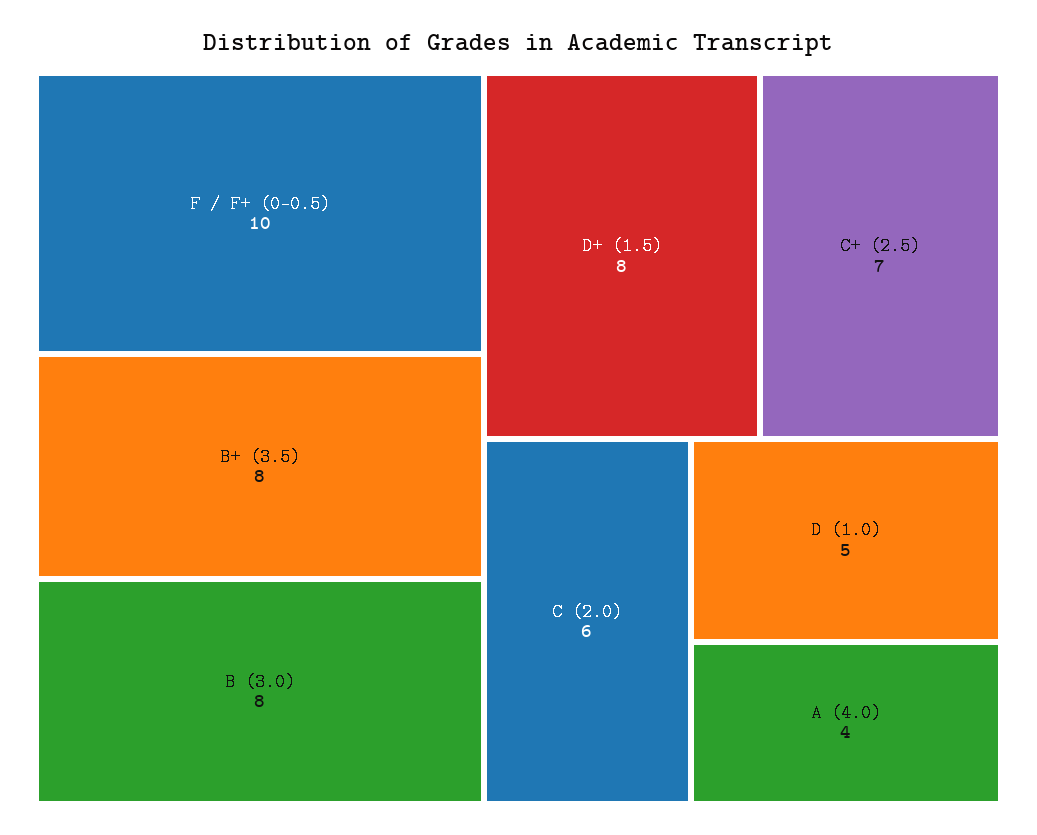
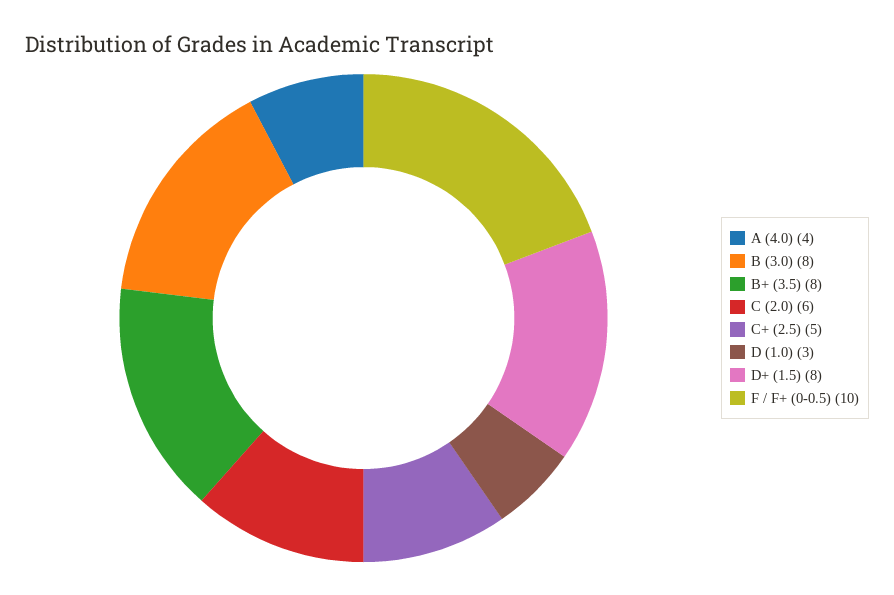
C+ (2.5): 7 -> 5
D (1.0): 5 -> 3

